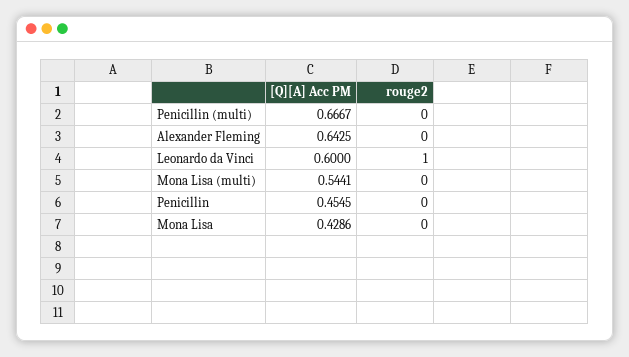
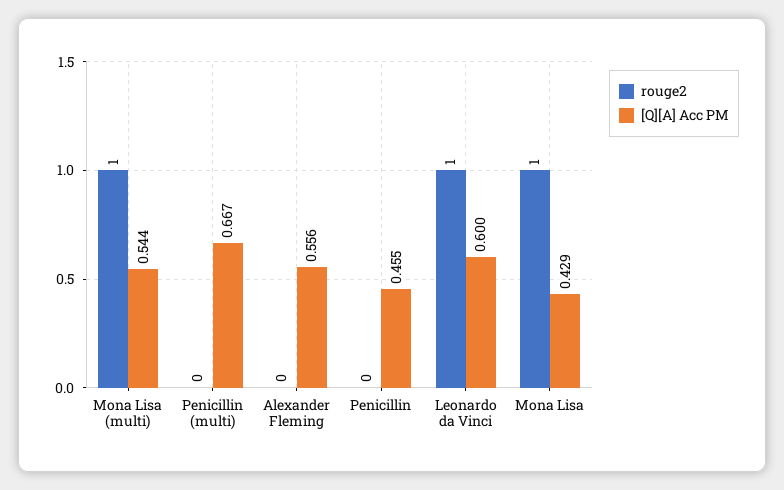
[Q][A] Acc PM, Alexander Fleming: 0.6425 -> 0.556
rouge2, Mona Lisa (multi): 0 -> 1
rouge2, Mona Lisa: 0 -> 1

